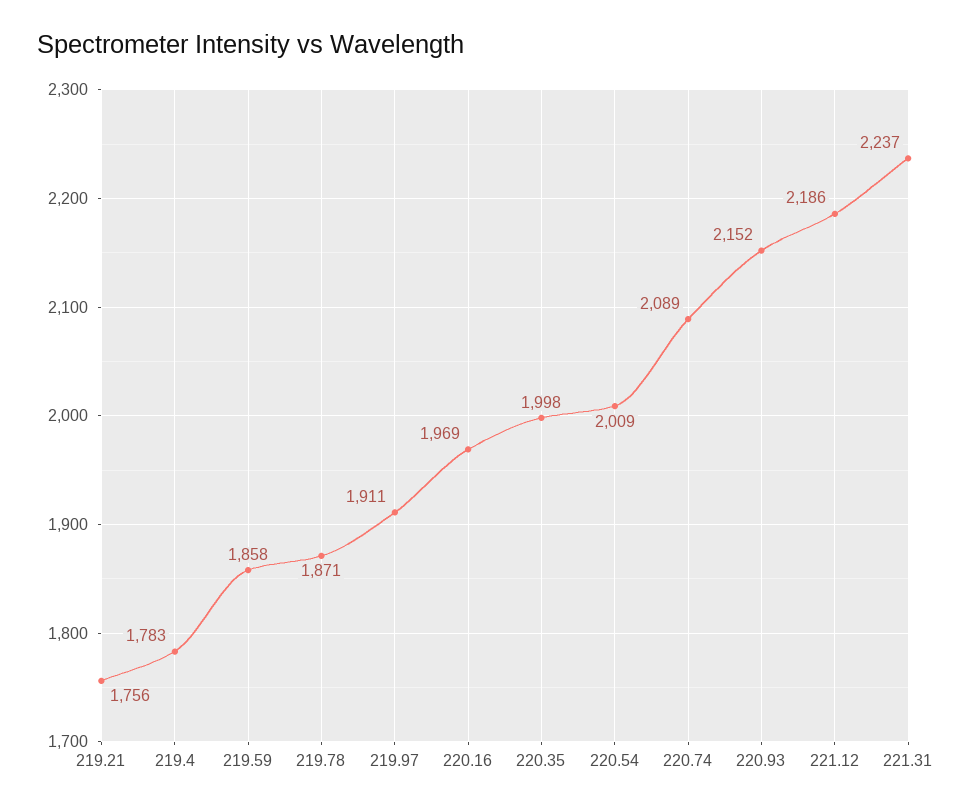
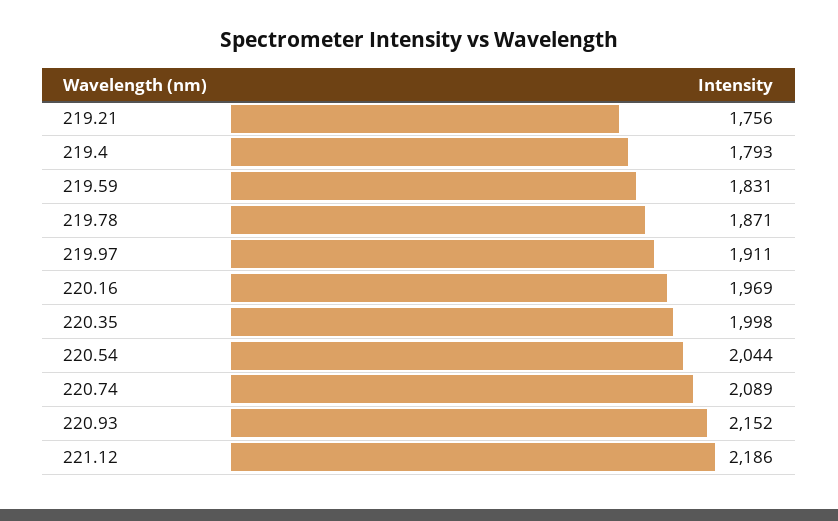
219.4: 1783 -> 1793
219.59: 1858 -> 1831
220.54: 2009 -> 2044
221.31: 2237 -> none

